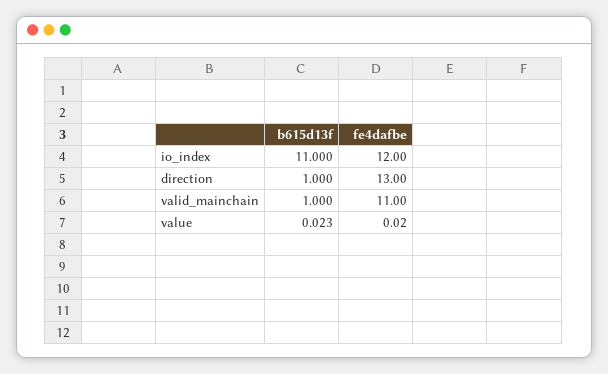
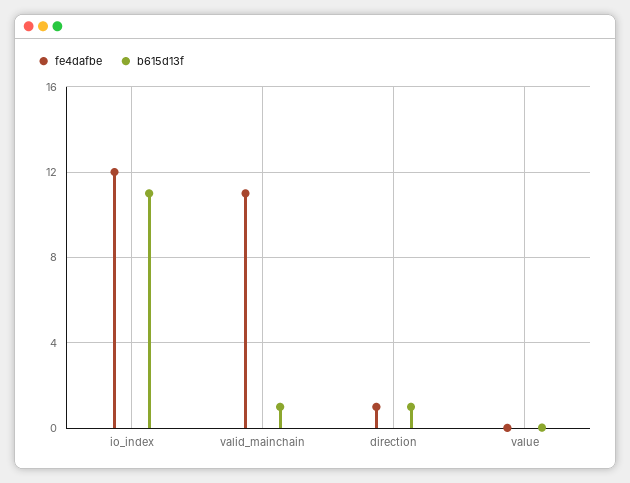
fe4dafbe, direction: 13 -> 1

